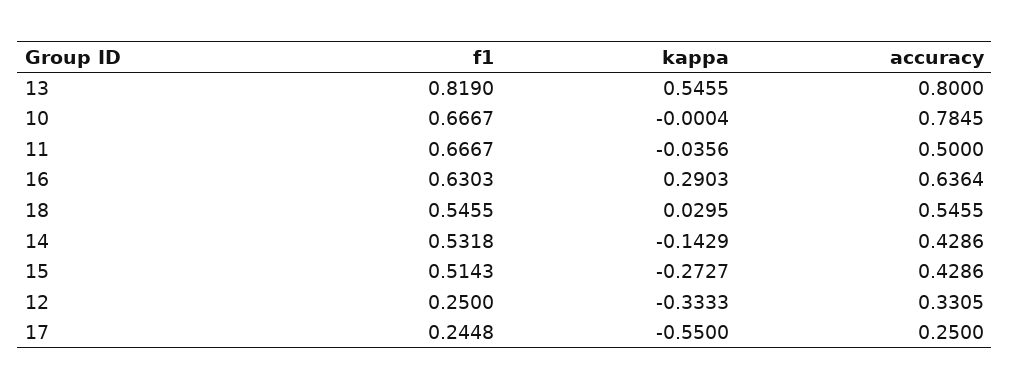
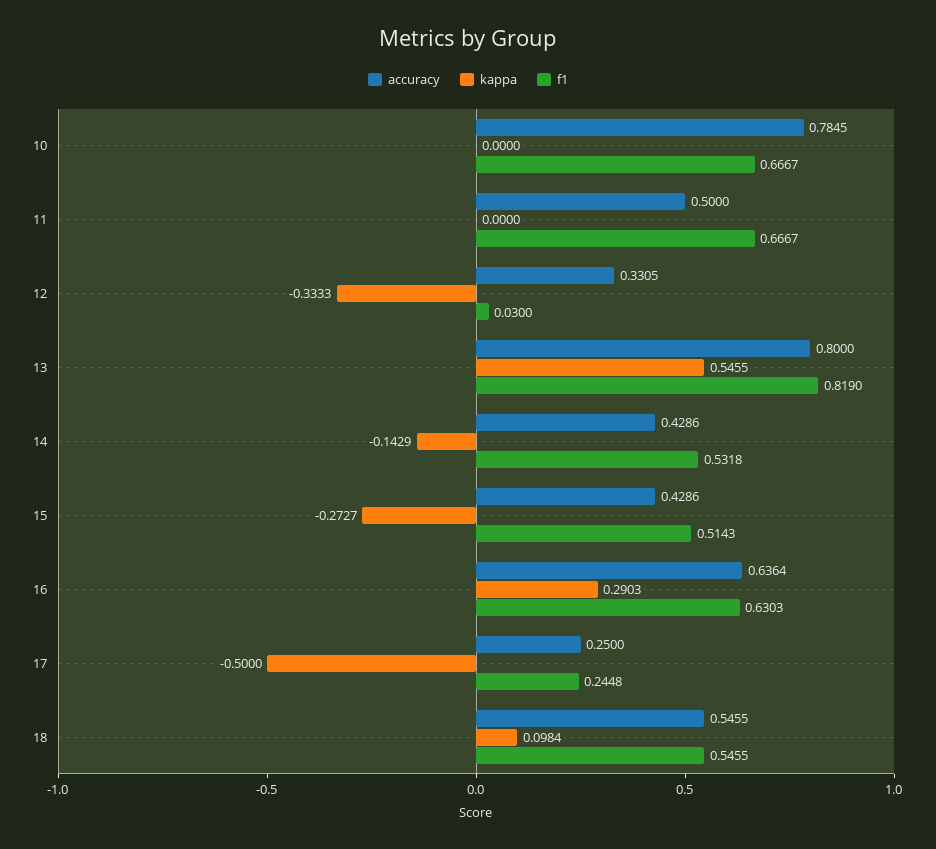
kappa, 10: -0.0004 -> 0
kappa, 11: -0.0356 -> 0
kappa, 18: 0.0295 -> 0.0984
f1, 12: 0.25 -> 0.03
kappa, 17: -0.55 -> -0.5

